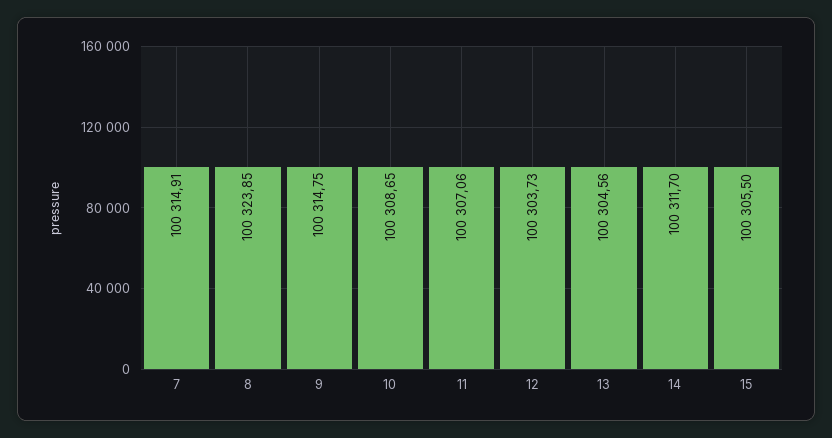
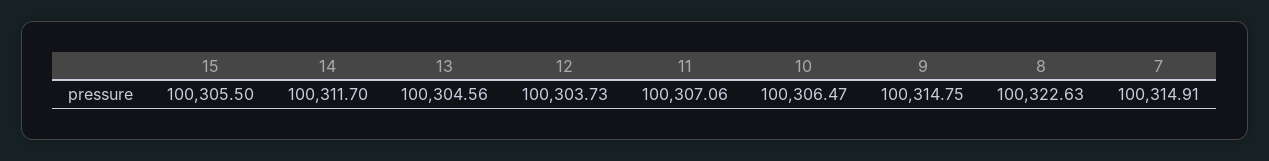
8: 100323.85 -> 100322.63
10: 100308.65 -> 100306.47

